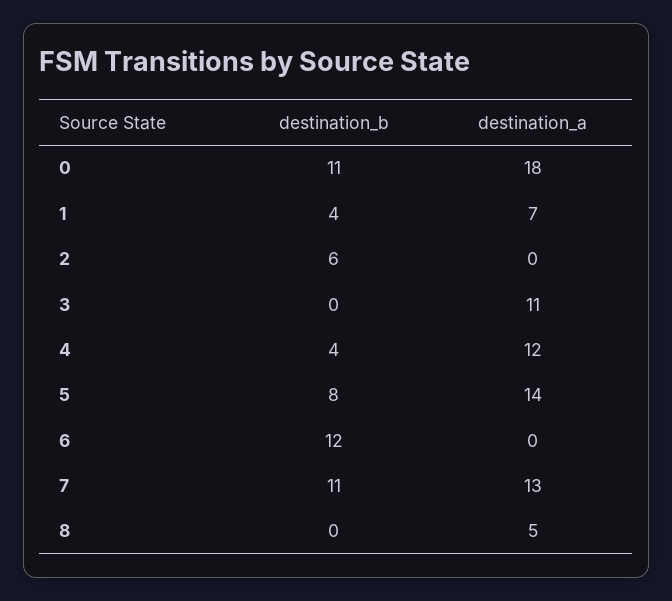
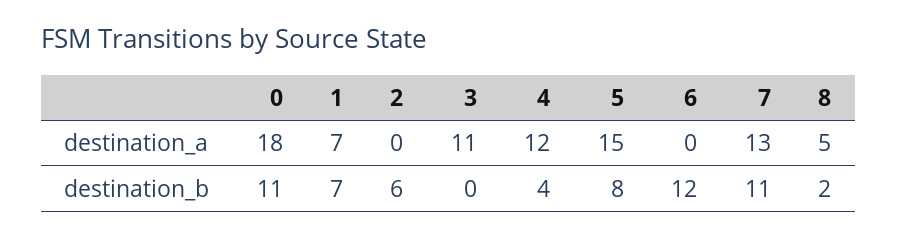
destination_b, 1: 4 -> 7
destination_a, 5: 14 -> 15
destination_b, 8: 0 -> 2

